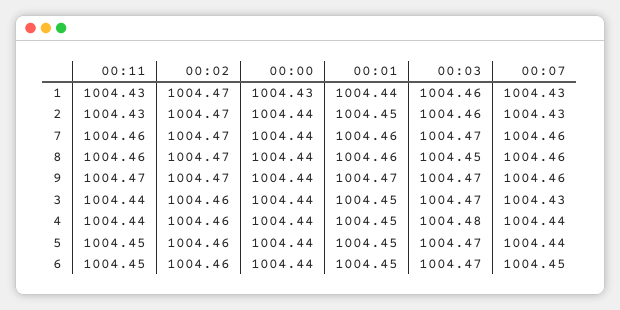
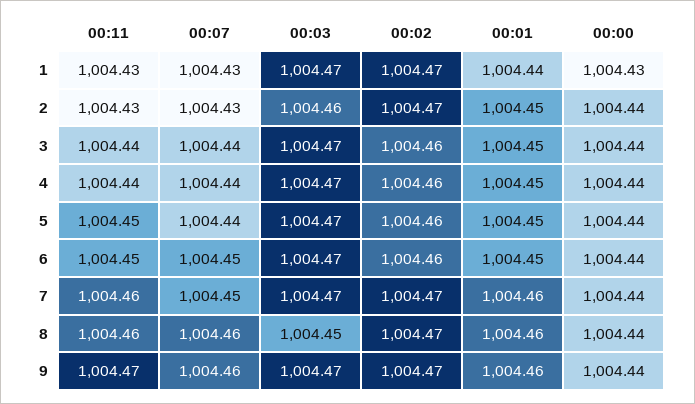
00:03, 1: 1004.46 -> 1004.47
00:07, 7: 1004.46 -> 1004.45
00:01, 9: 1004.47 -> 1004.46
00:07, 3: 1004.43 -> 1004.44
00:03, 4: 1004.48 -> 1004.47

